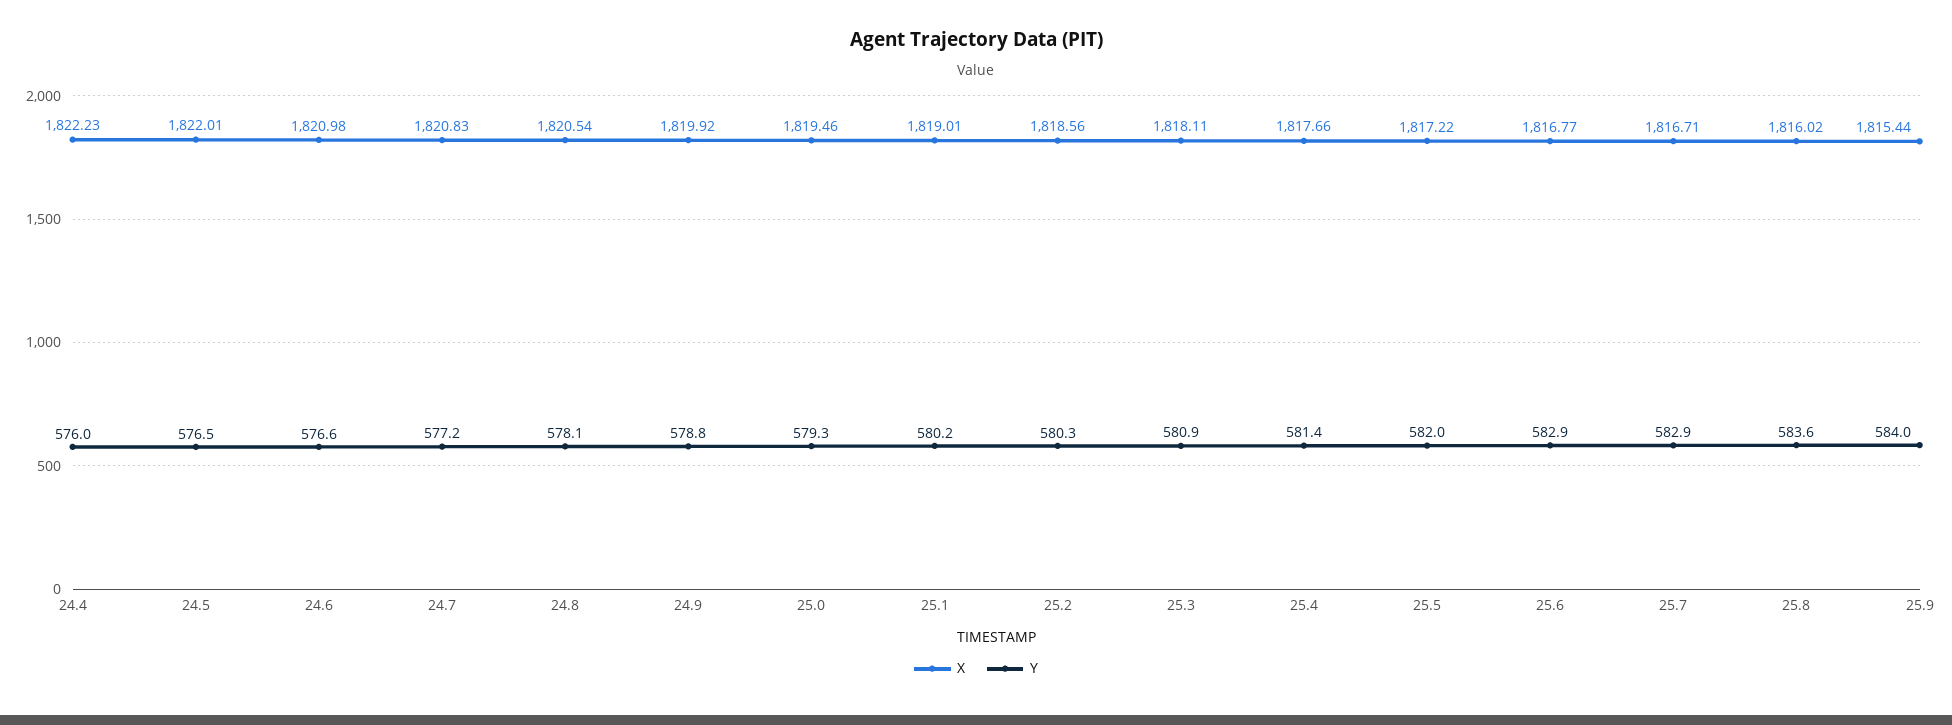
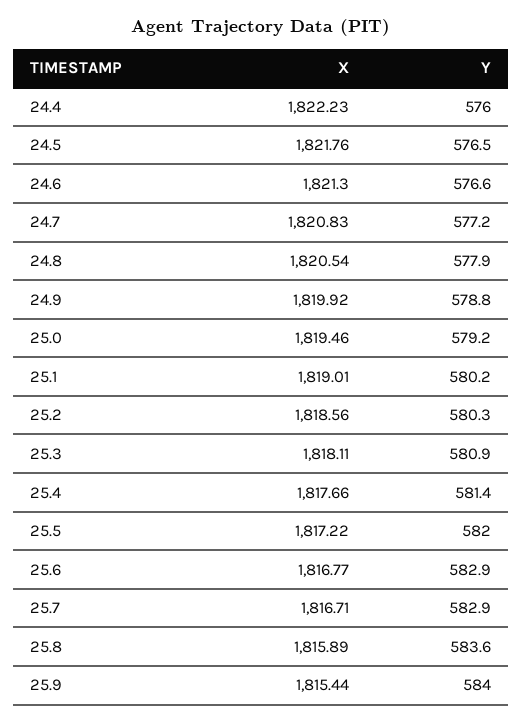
X, 24.5: 1822.01 -> 1821.76
X, 24.6: 1820.98 -> 1821.3
Y, 24.8: 578.1 -> 577.9
Y, 25.0: 579.3 -> 579.2
X, 25.8: 1816.02 -> 1815.89

